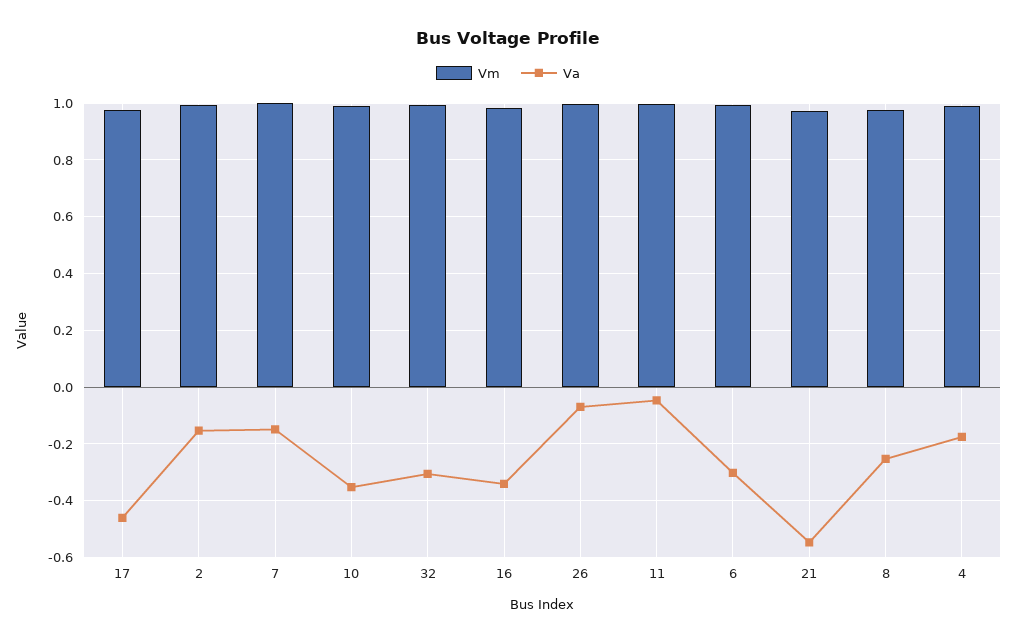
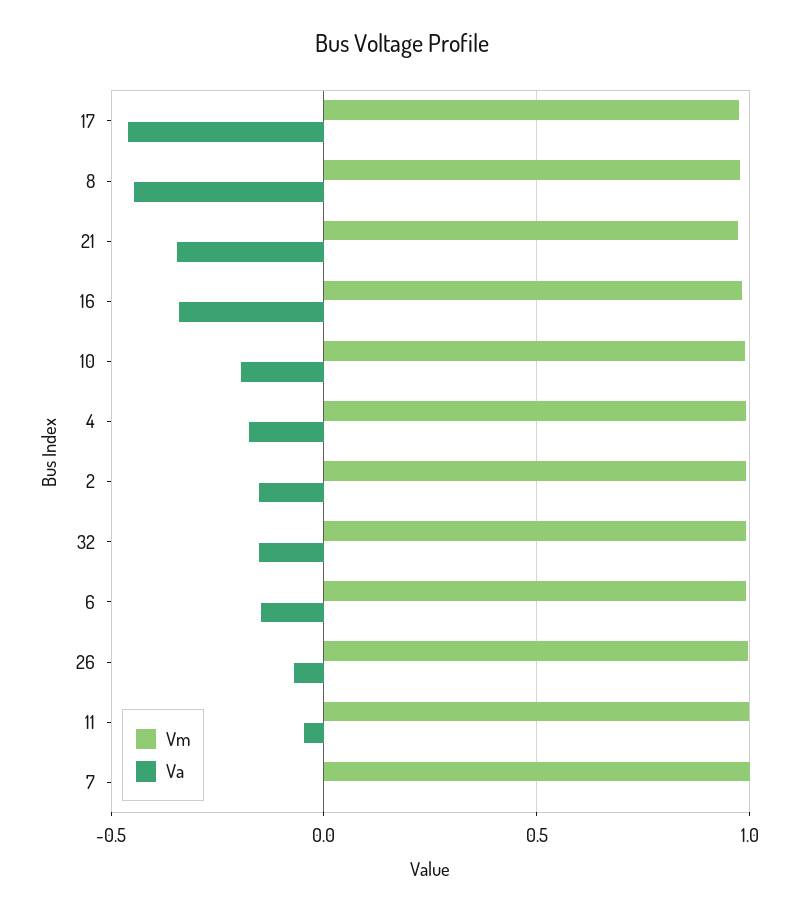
Va, 7: -0.15 -> 0
Va, 10: -0.35 -> -0.2
Va, 32: -0.3 -> -0.15
Va, 6: -0.3 -> -0.15
Va, 21: -0.55 -> -0.35
Va, 8: -0.25 -> -0.45

